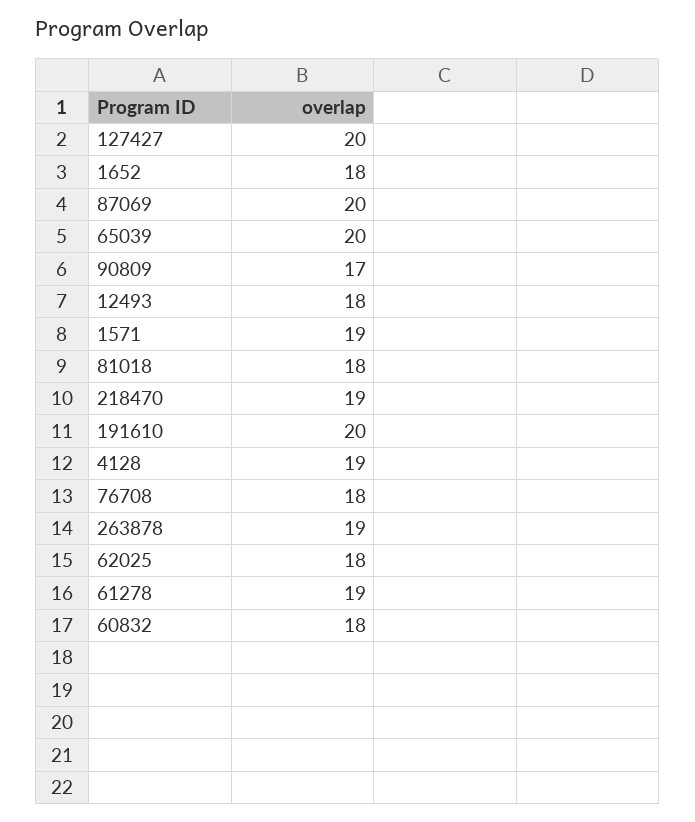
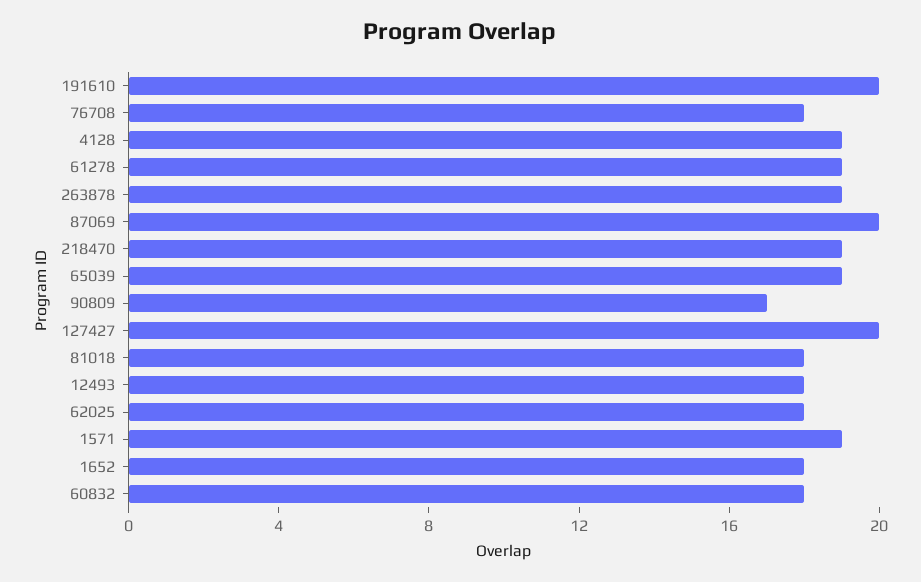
65039: 20 -> 19

